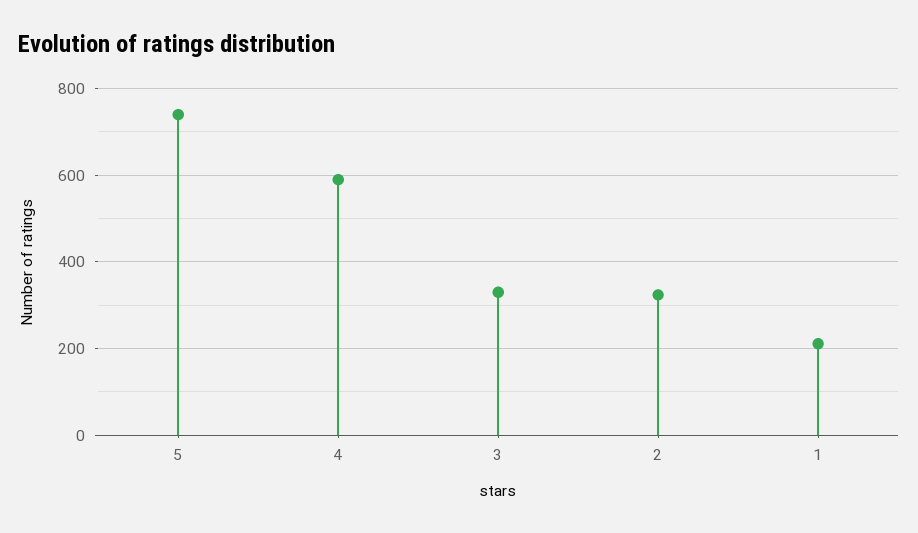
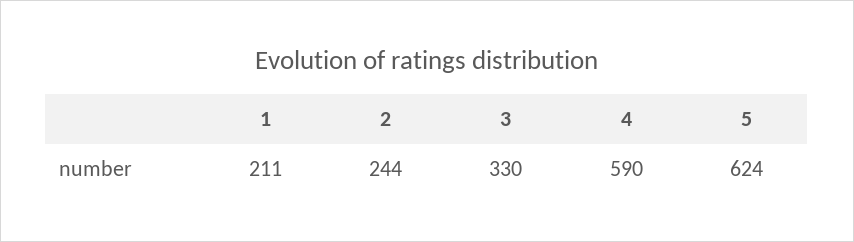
5: 740 -> 624
2: 320 -> 244

